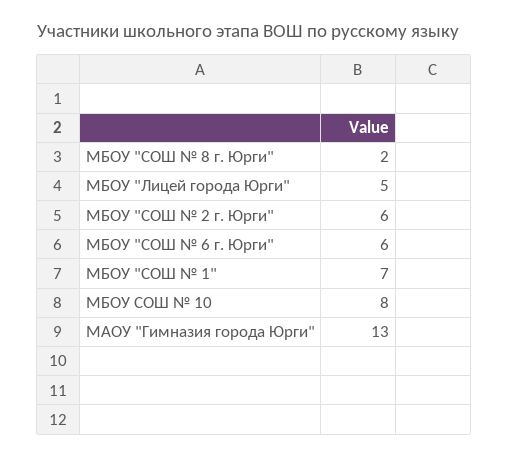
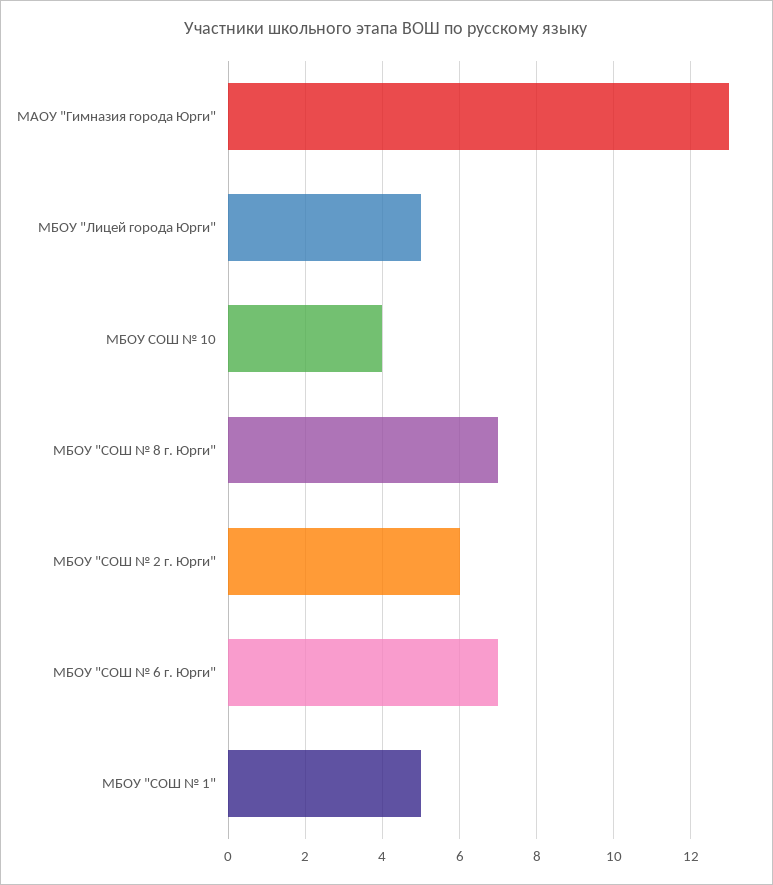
МБОУ "СОШ № 8 г. Юрги": 2 -> 7
МБОУ "СОШ № 6 г. Юрги": 6 -> 7
МБОУ "СОШ № 1": 7 -> 5
МБОУ СОШ № 10: 8 -> 4

